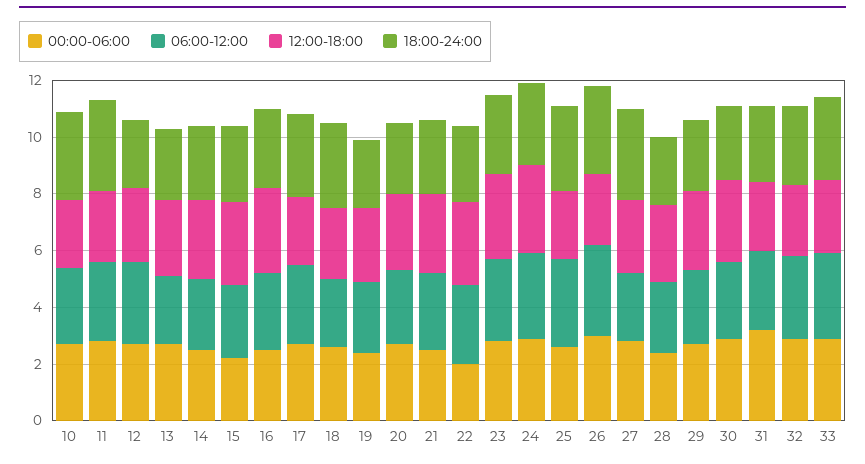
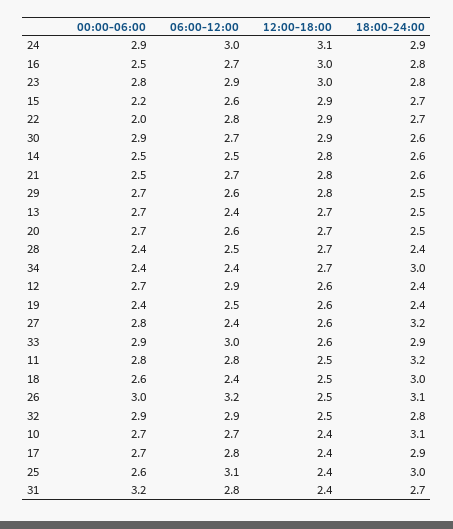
00:00-06:00, 34: none -> 2.4
06:00-12:00, 34: none -> 2.4
12:00-18:00, 34: none -> 2.7
18:00-24:00, 34: none -> 3

